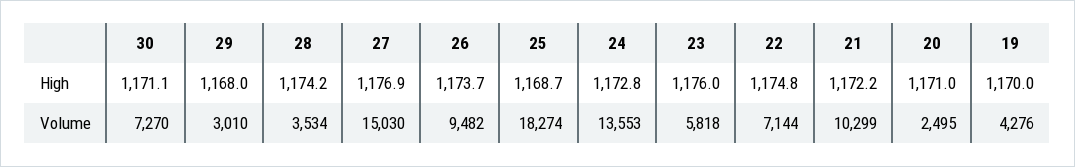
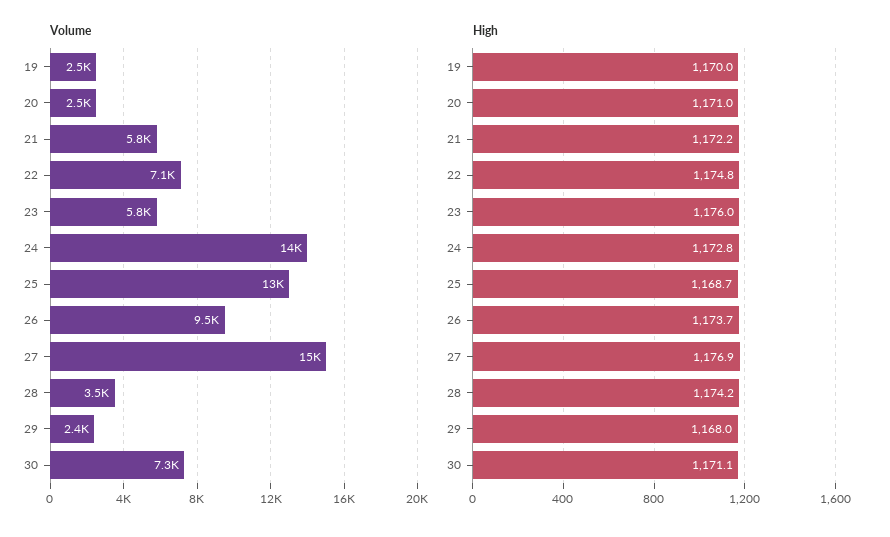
Volume, 29: 3010 -> 2400
Volume, 25: 18274 -> 13000
Volume, 21: 10299 -> 5800
Volume, 19: 4276 -> 2500

